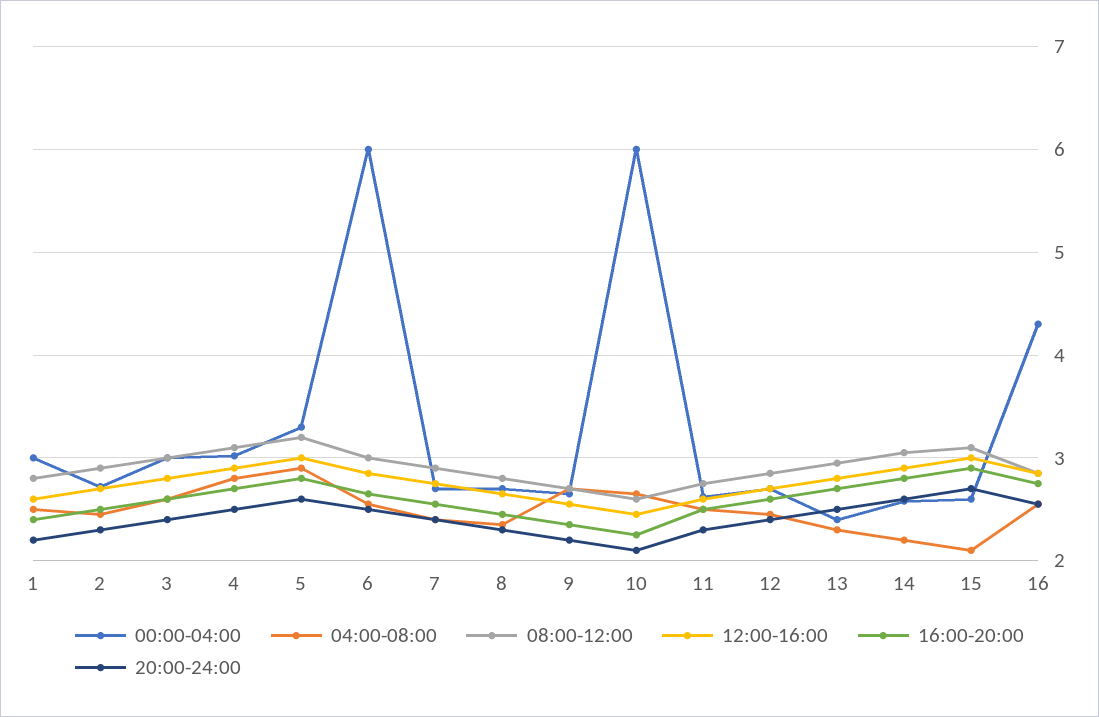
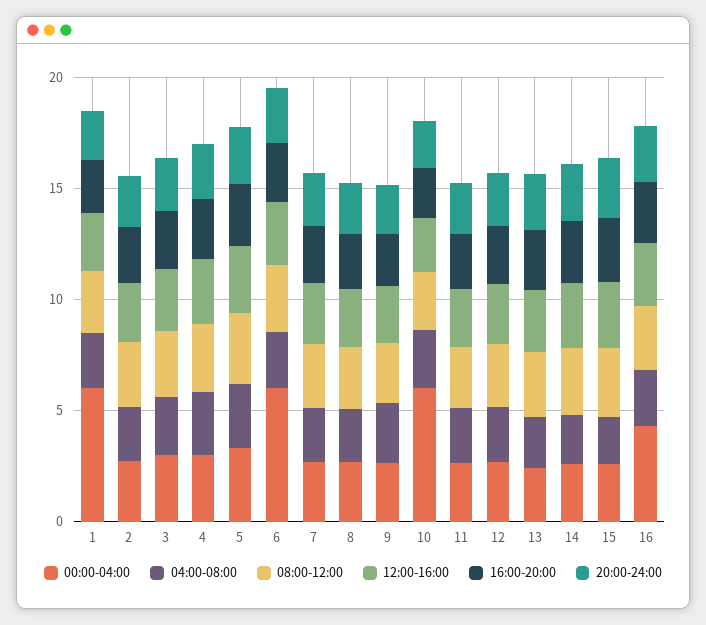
00:00-04:00, 1: 3 -> 6

